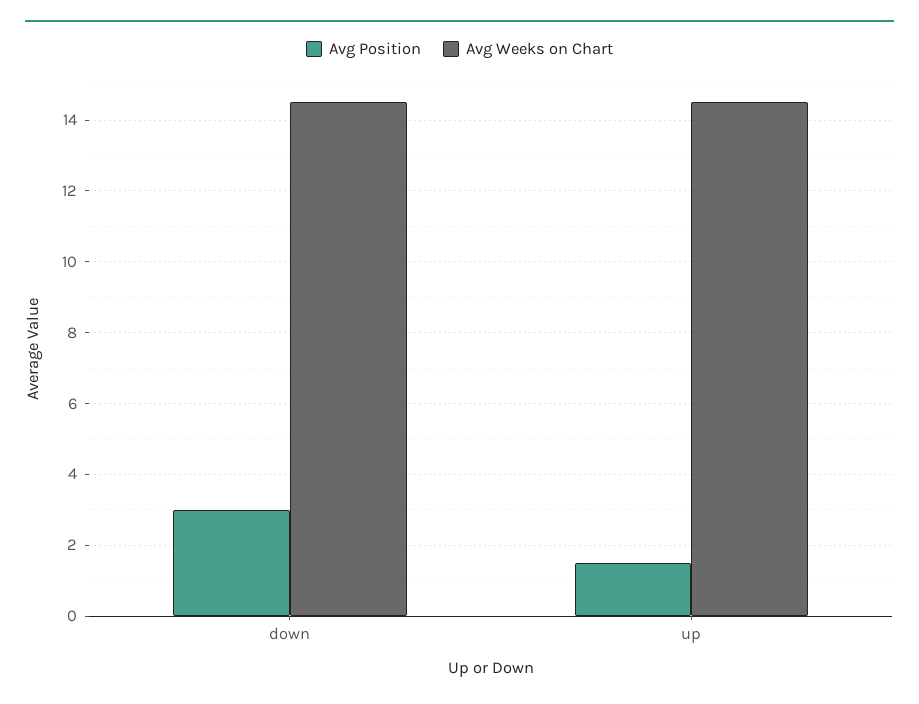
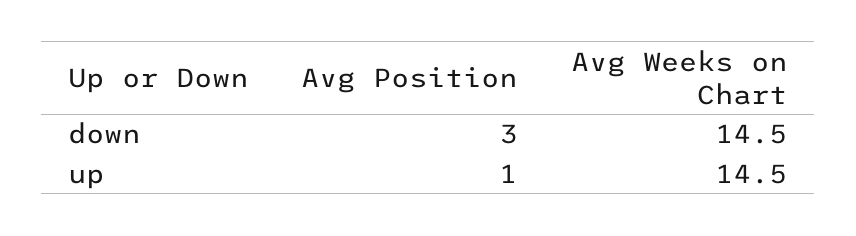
Avg Position, up: 1.5 -> 1

